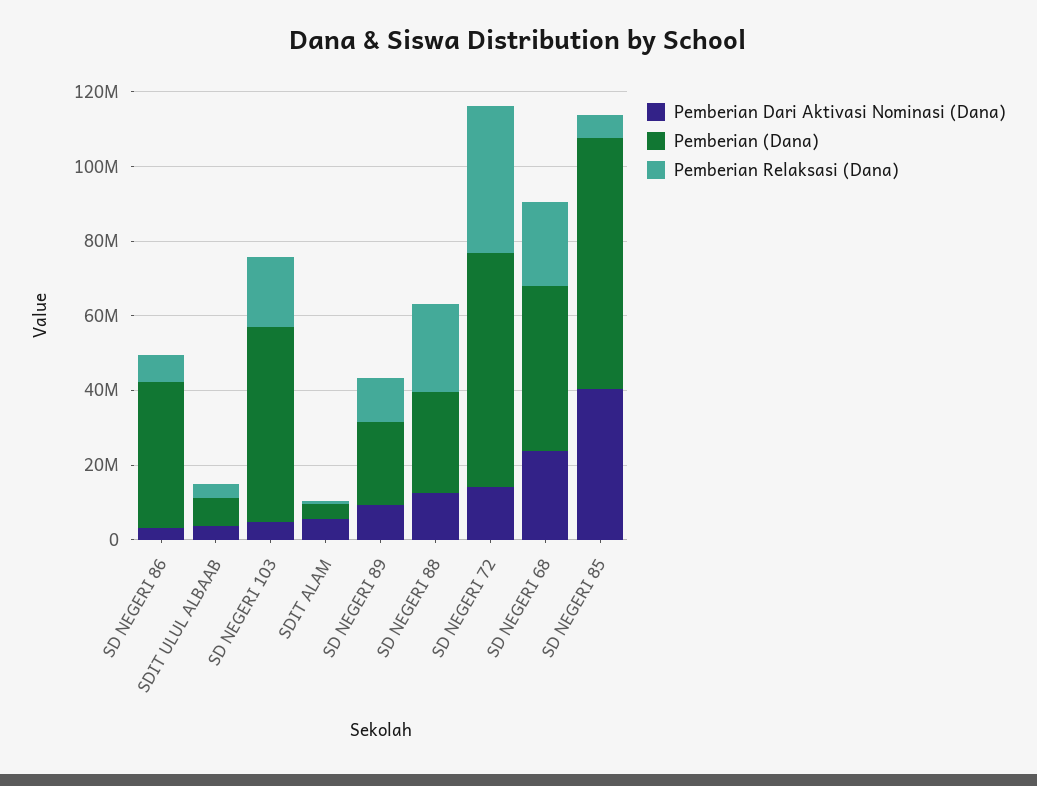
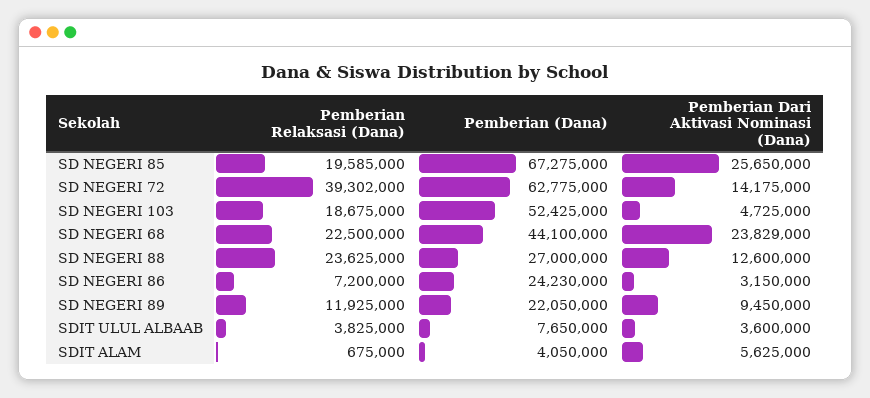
Pemberian (Dana), SD NEGERI 86: 40000000 -> 24230000
Pemberian Dari Aktivasi Nominasi (Dana), SD NEGERI 85: 40000000 -> 25650000
Pemberian Relaksasi (Dana), SD NEGERI 85: 5000000 -> 19585000

